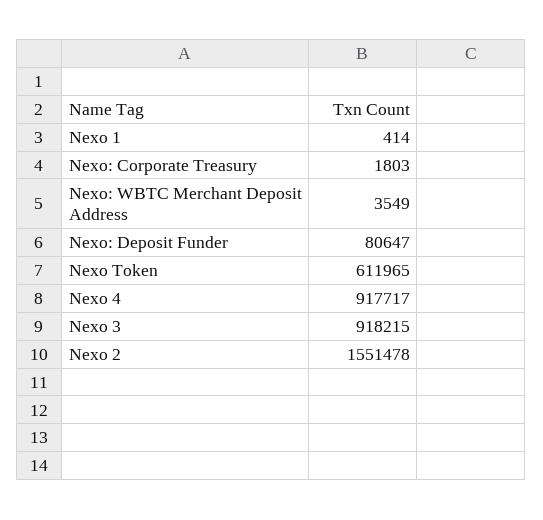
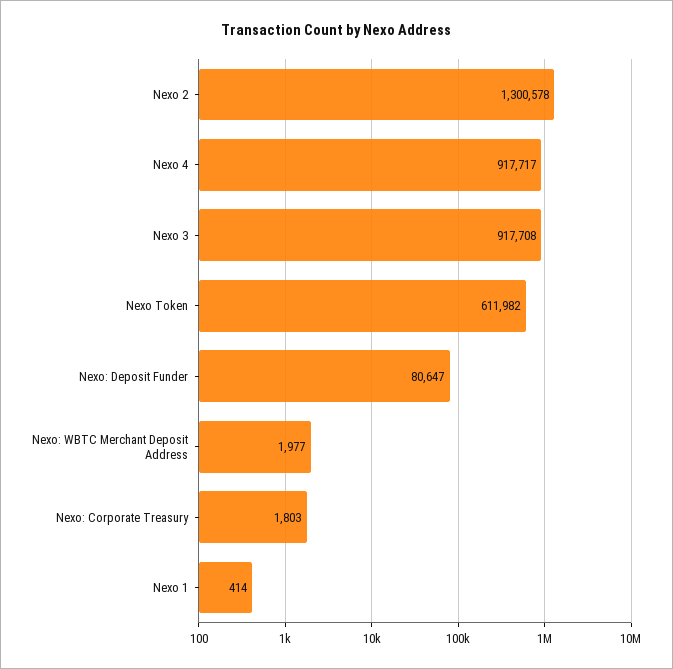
Nexo: WBTC Merchant Deposit Address: 3549 -> 1977
Nexo Token: 611965 -> 611982
Nexo 3: 918215 -> 917708
Nexo 2: 1551478 -> 1300578

